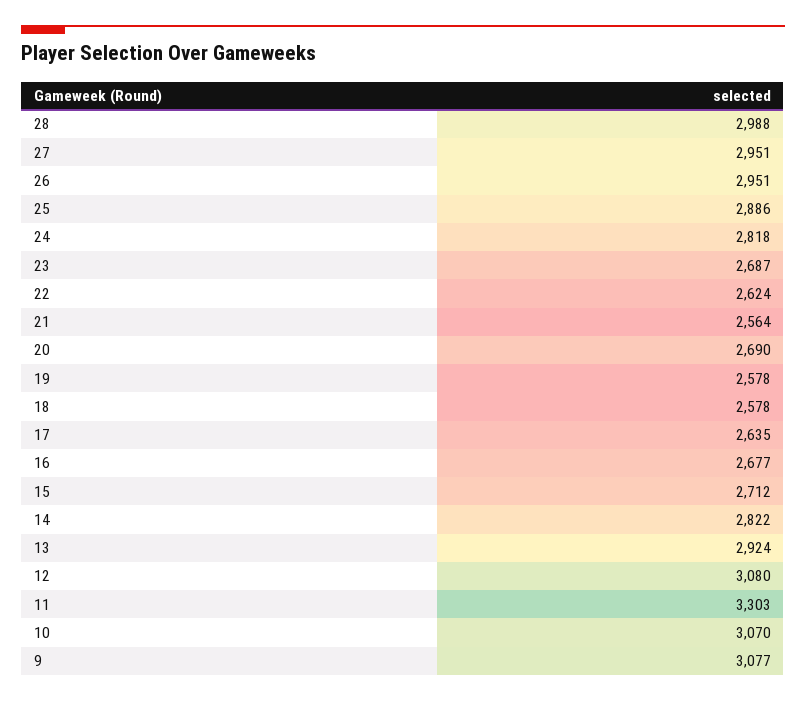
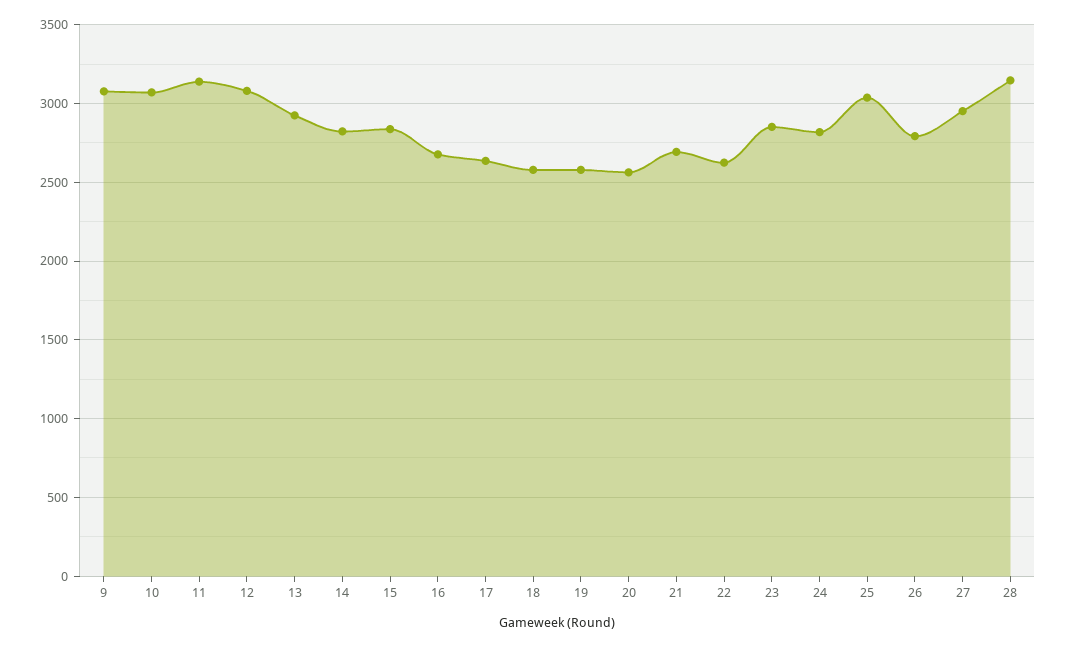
28: 2988 -> 3150
26: 2951 -> 2800
25: 2886 -> 3050
23: 2687 -> 2850
21: 2564 -> 2700
20: 2690 -> 2550
15: 2712 -> 2850
11: 3303 -> 3150

